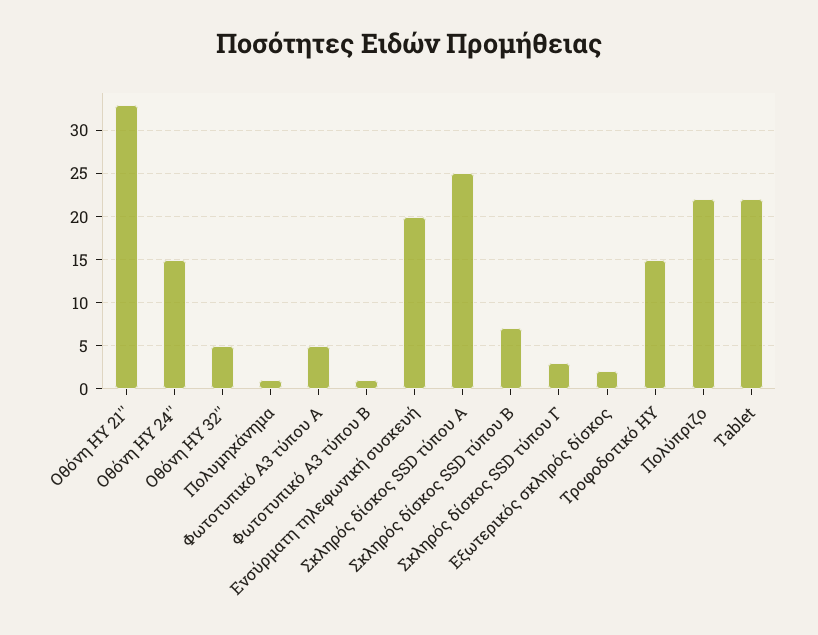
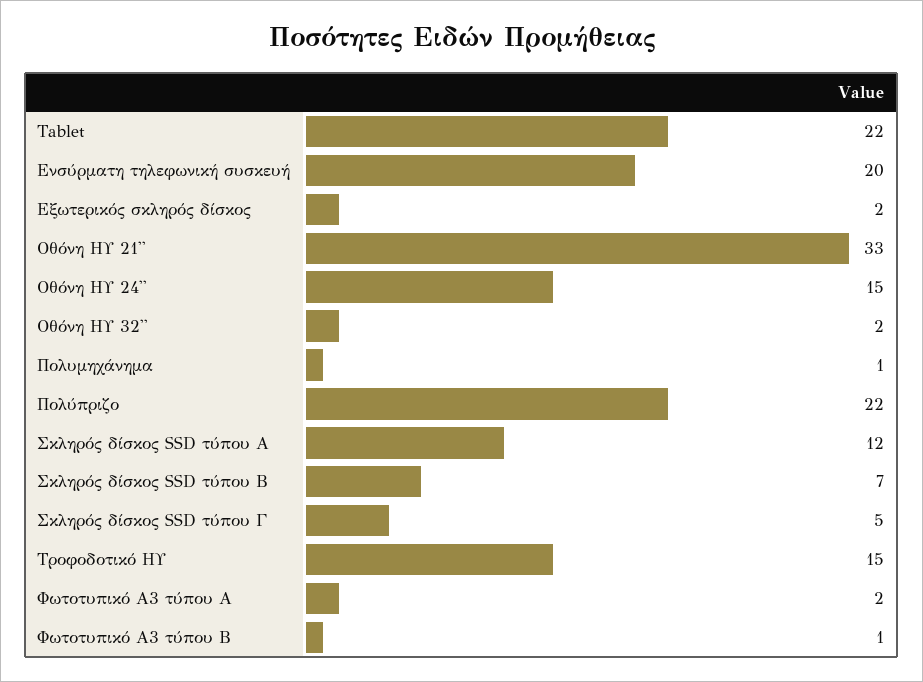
Οθόνη ΗΥ 32'': 5 -> 2
Φωτοτυπικό Α3 τύπου Α: 5 -> 2
Σκληρός δίσκος SSD τύπου Α: 25 -> 12
Σκληρός δίσκος SSD τύπου Γ: 3 -> 5

